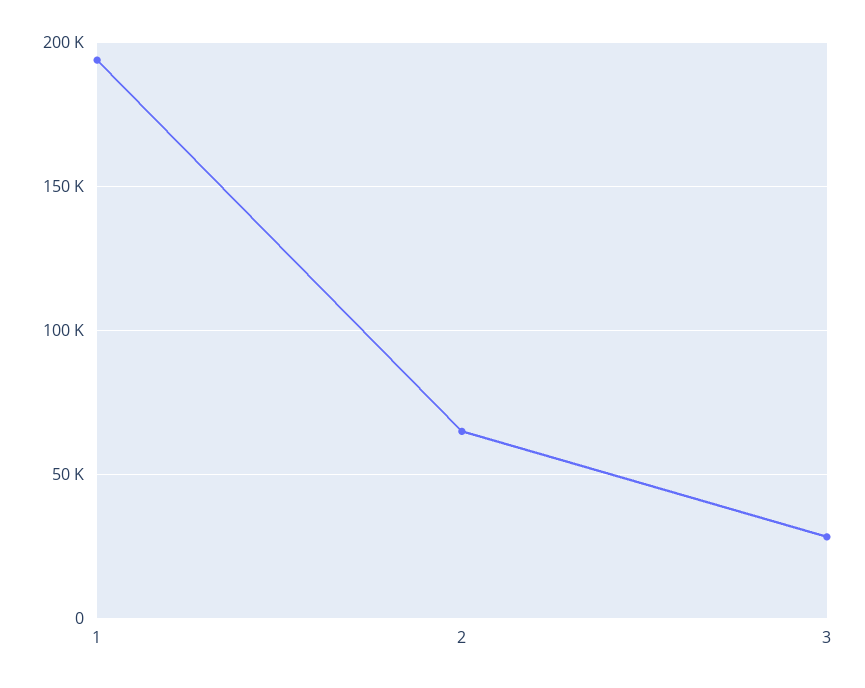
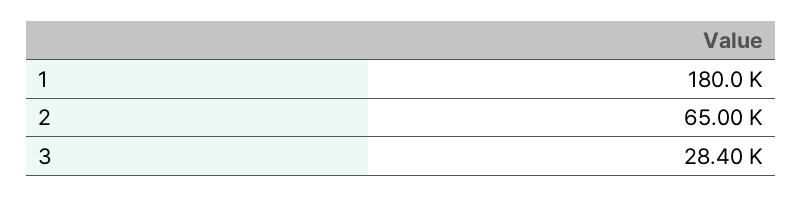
1: 195000 -> 180000

